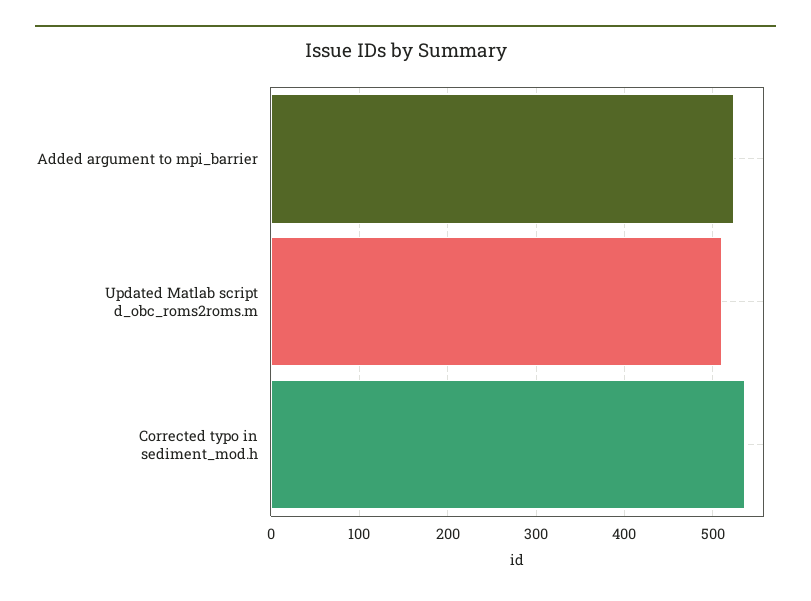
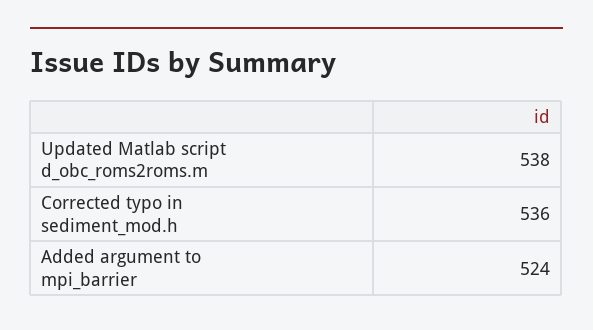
Updated Matlab script d_obc_roms2roms.m: 510 -> 538

